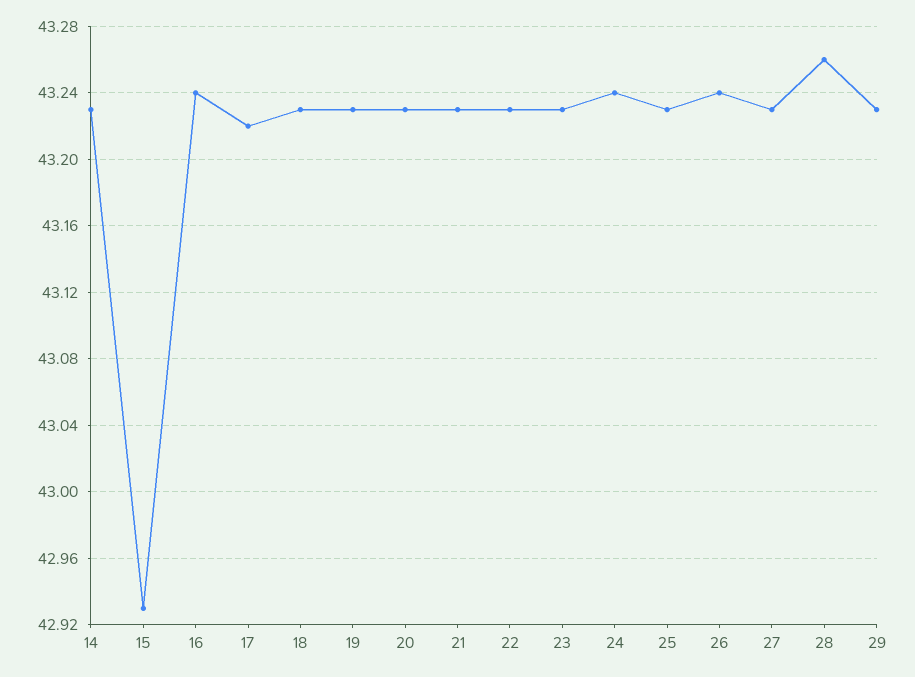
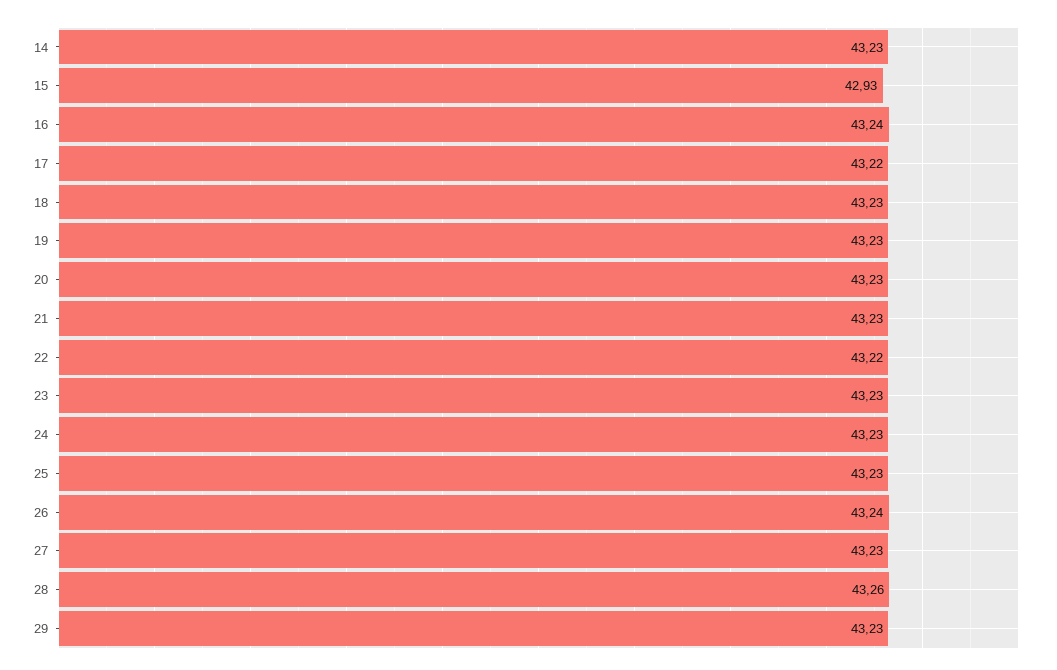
22: 43.23 -> 43.22
24: 43.24 -> 43.23

